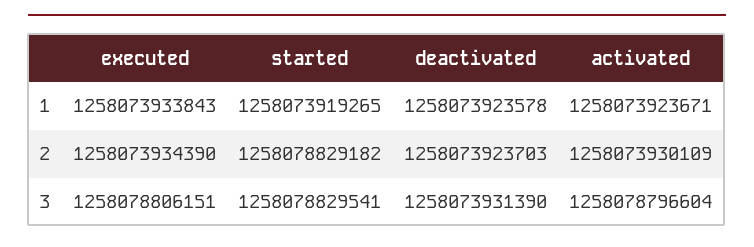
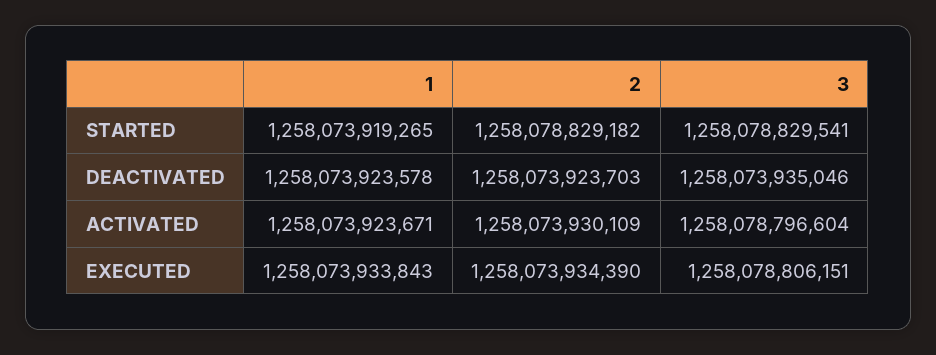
deactivated, 3: 1258073931390 -> 1258073935046

